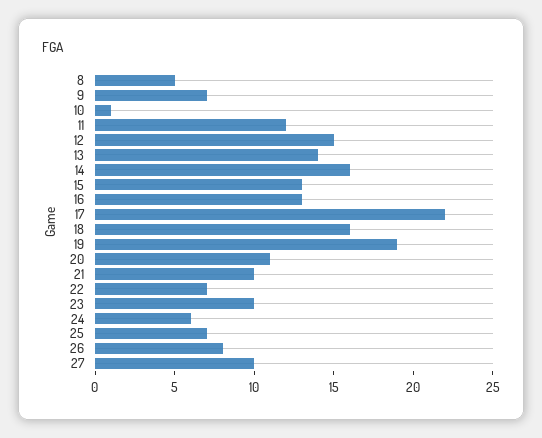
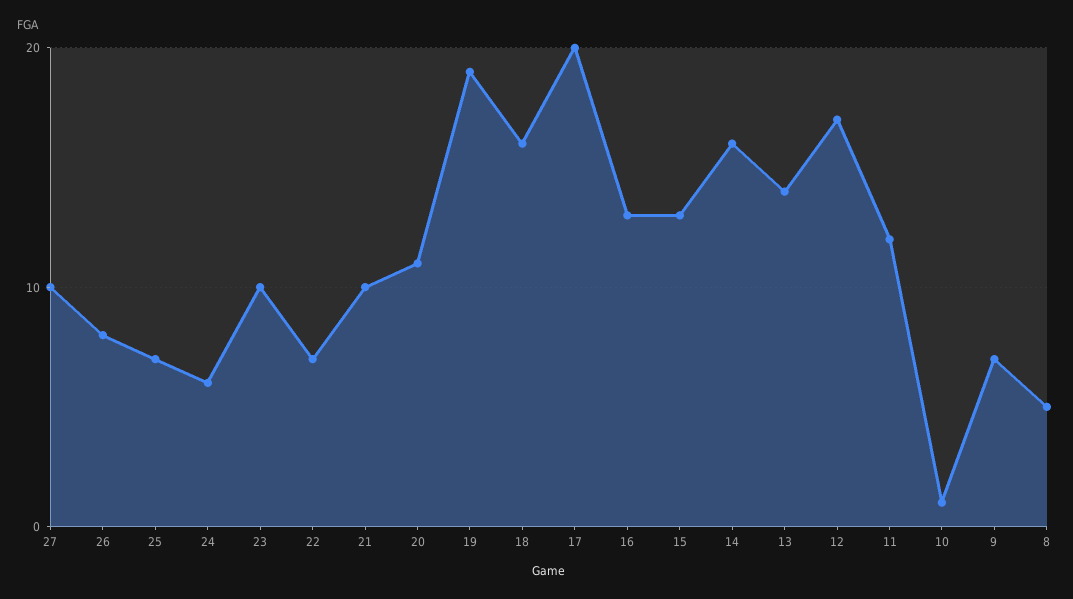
12: 15 -> 17
17: 22 -> 20

